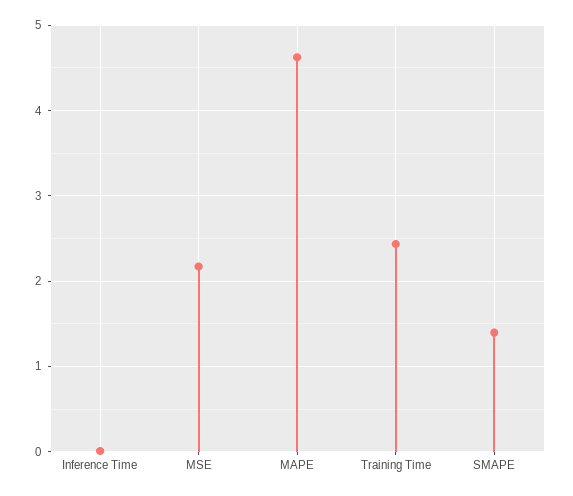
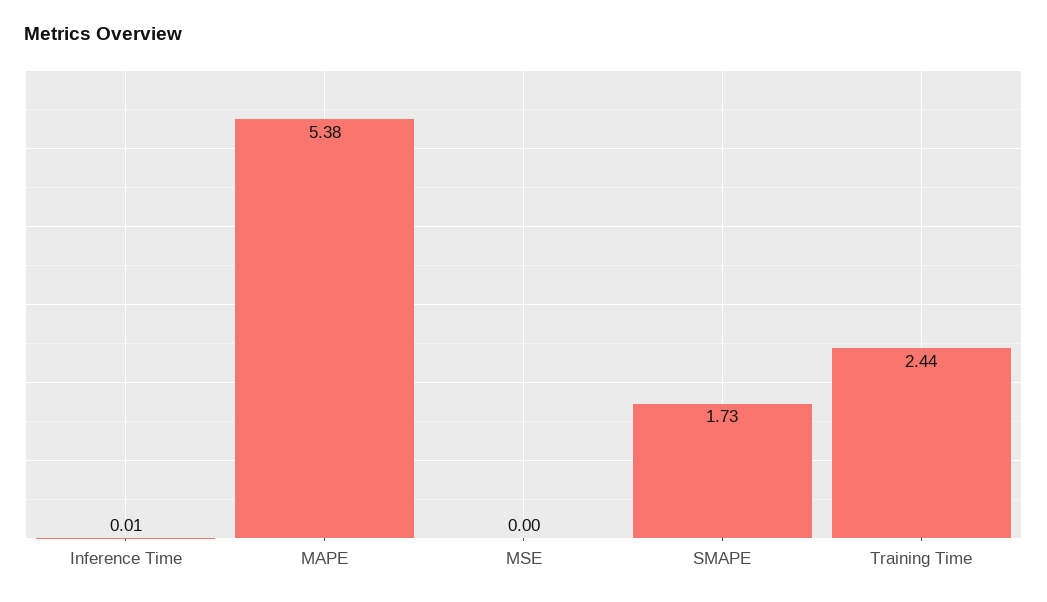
MSE: 2.2 -> 0
MAPE: 4.6 -> 5.38
SMAPE: 1.4 -> 1.73

